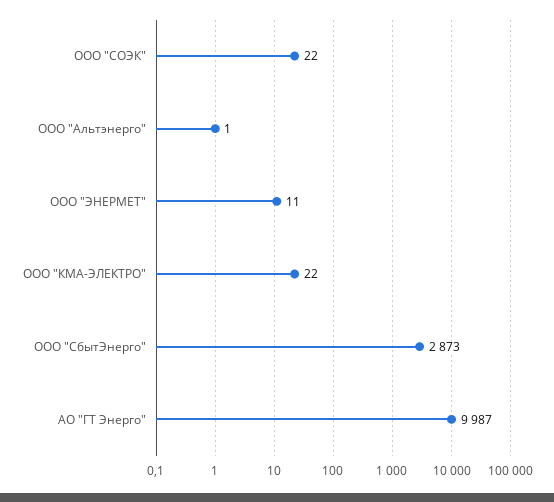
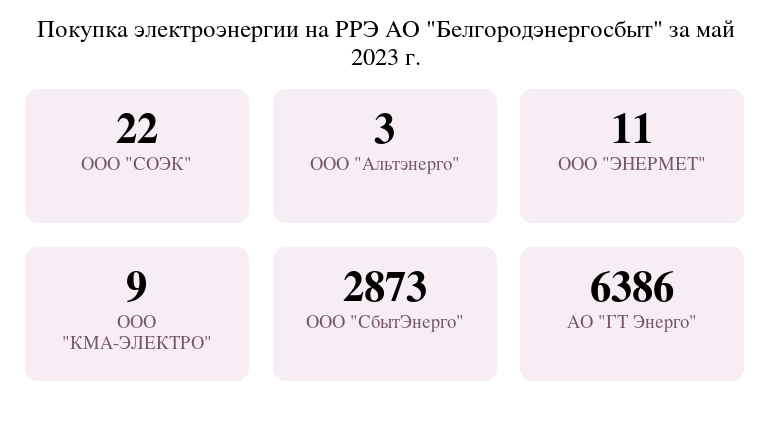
ООО "Альтэнерго": 1 -> 3
ООО "КМА-ЭЛЕКТРО": 22 -> 9
АО "ГТ Энерго": 9987 -> 6386

